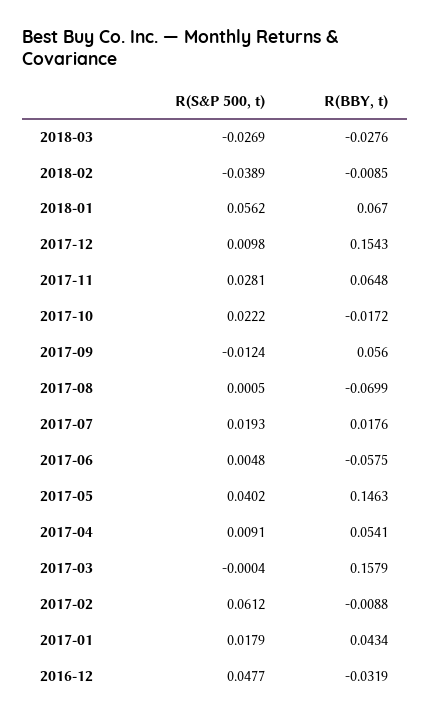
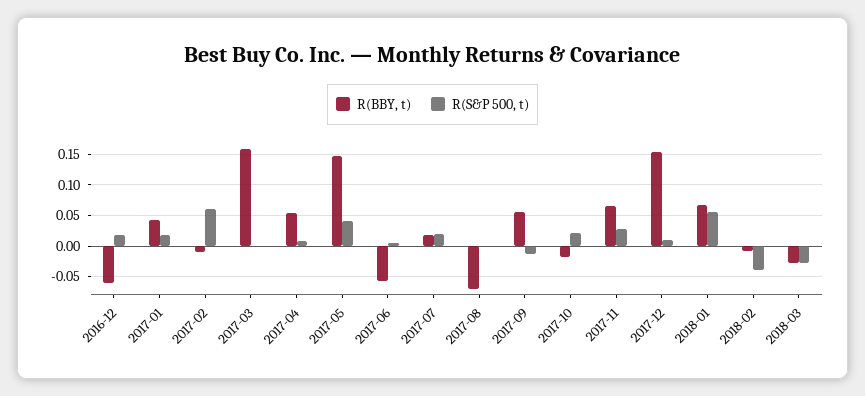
R(S&P 500, t), 2016-12: 0.0477 -> 0.02
R(BBY, t), 2016-12: -0.0319 -> -0.06

